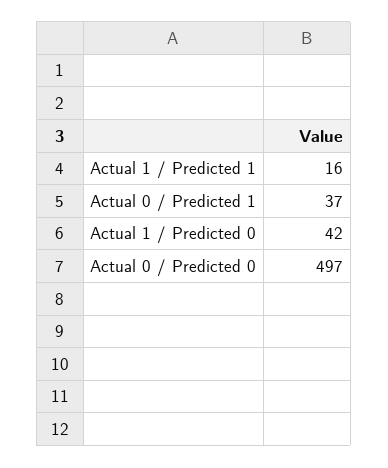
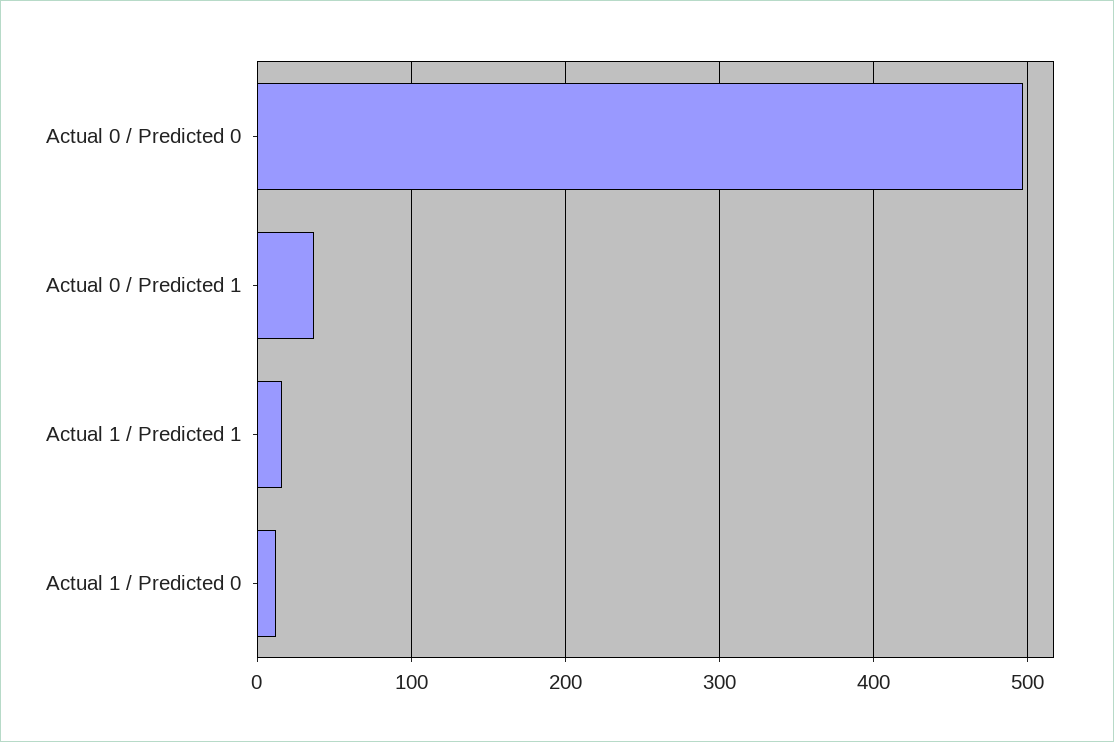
Actual 1 / Predicted 0: 42 -> 10

